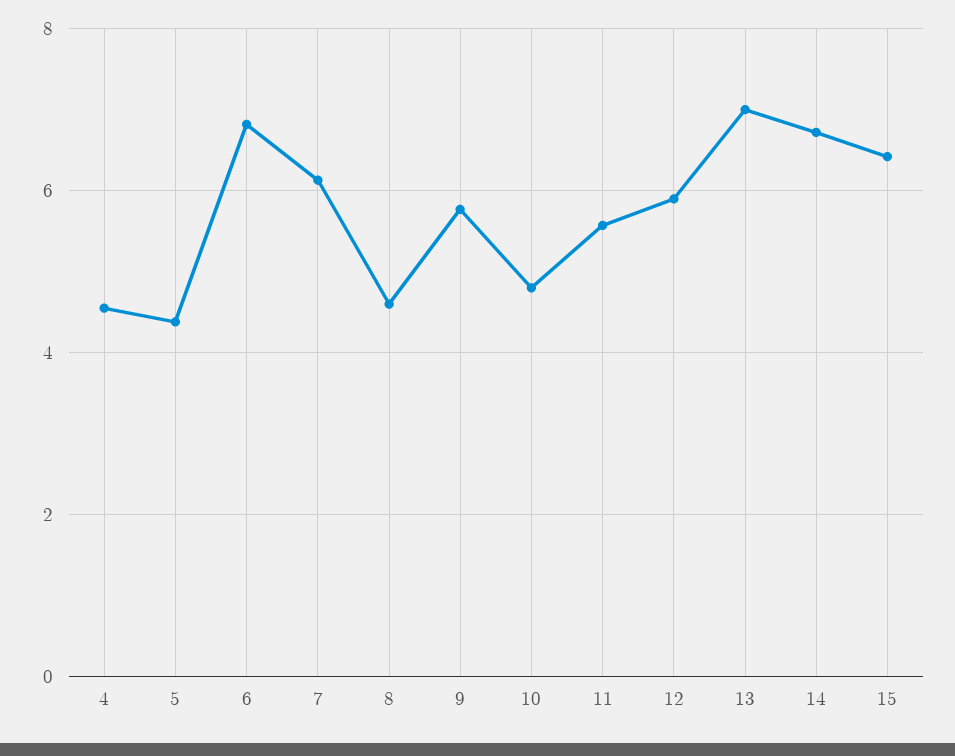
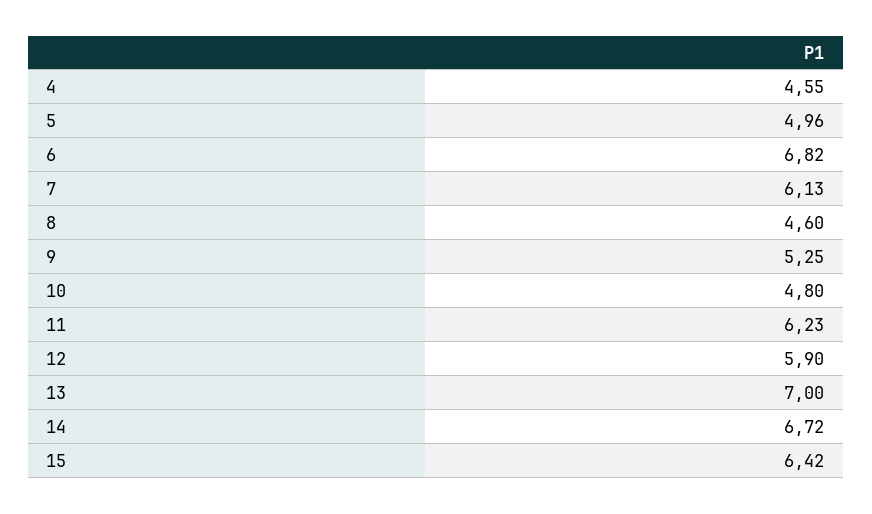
5: 4.4 -> 4.96
9: 5.8 -> 5.25
11: 5.6 -> 6.23

